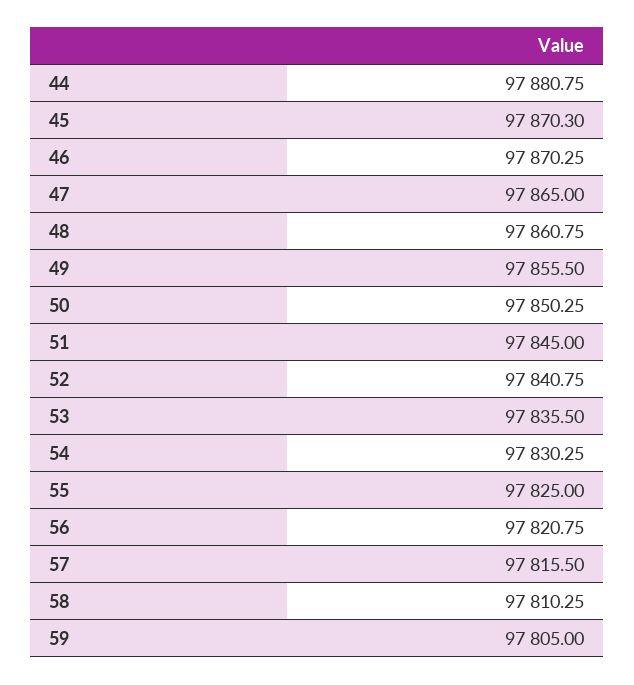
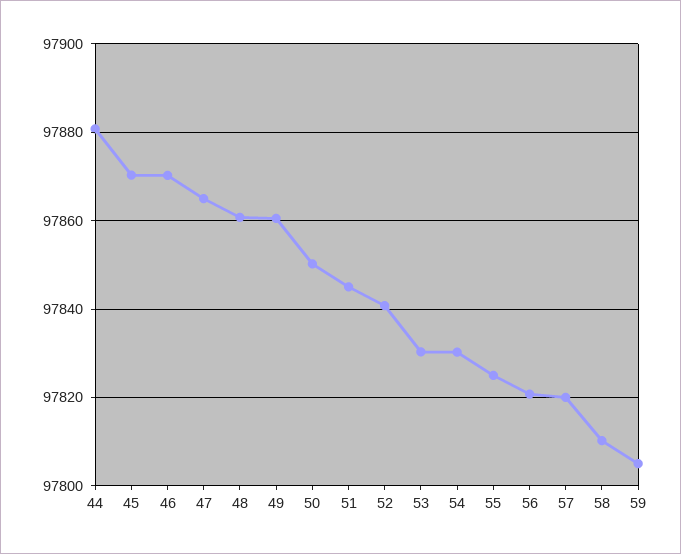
49: 97855.5 -> 97860
53: 97835.5 -> 97830
57: 97815.5 -> 97820

